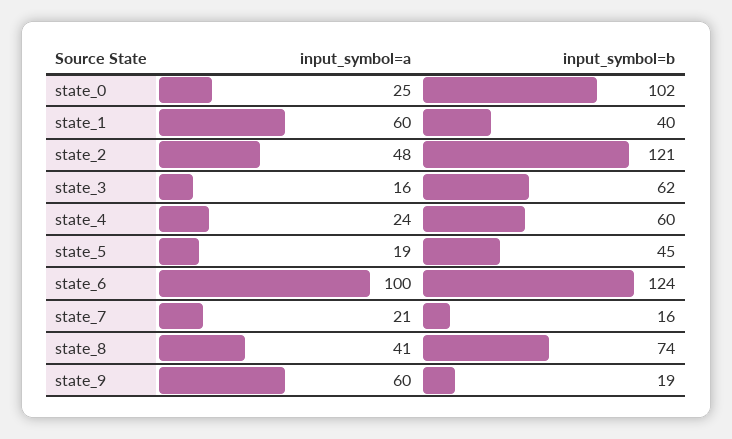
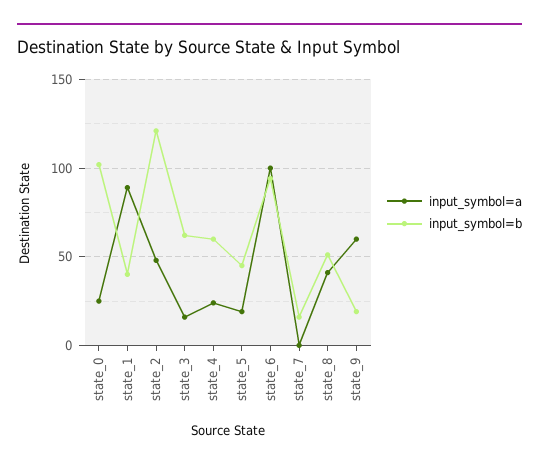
input_symbol=a, state_1: 60 -> 90
input_symbol=b, state_6: 124 -> 95
input_symbol=a, state_7: 21 -> 0
input_symbol=b, state_8: 74 -> 50

